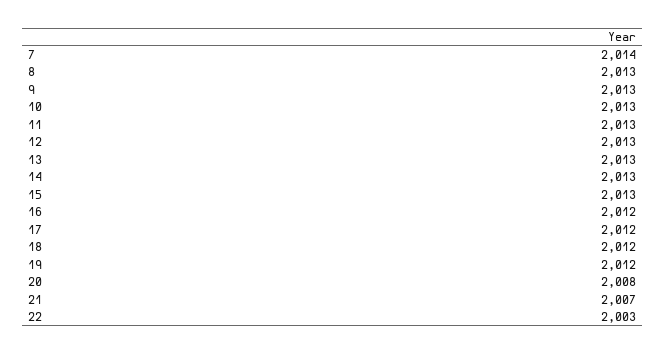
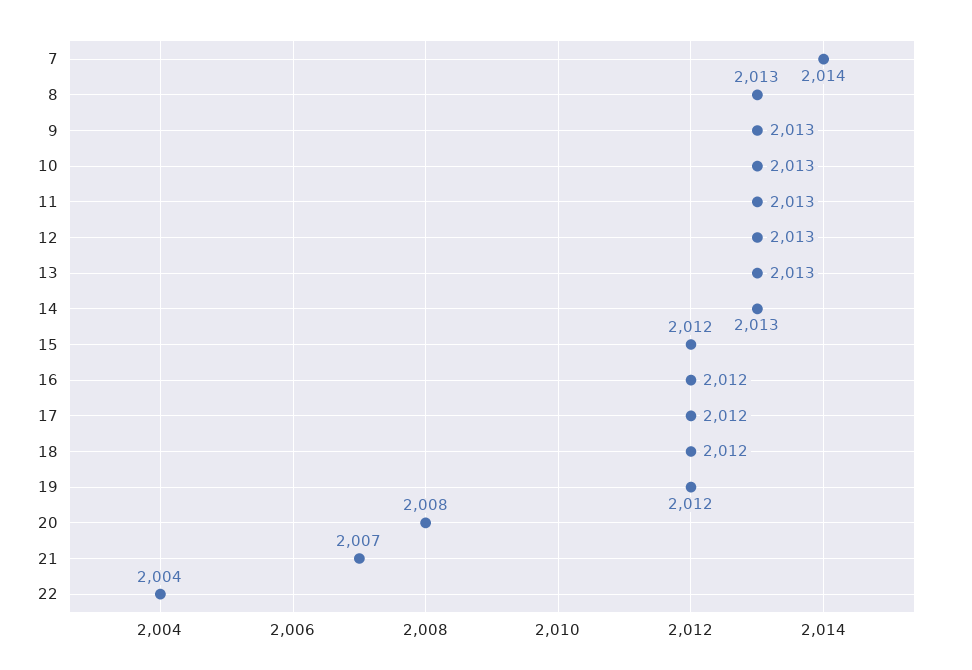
15: 2013 -> 2012
22: 2003 -> 2004

